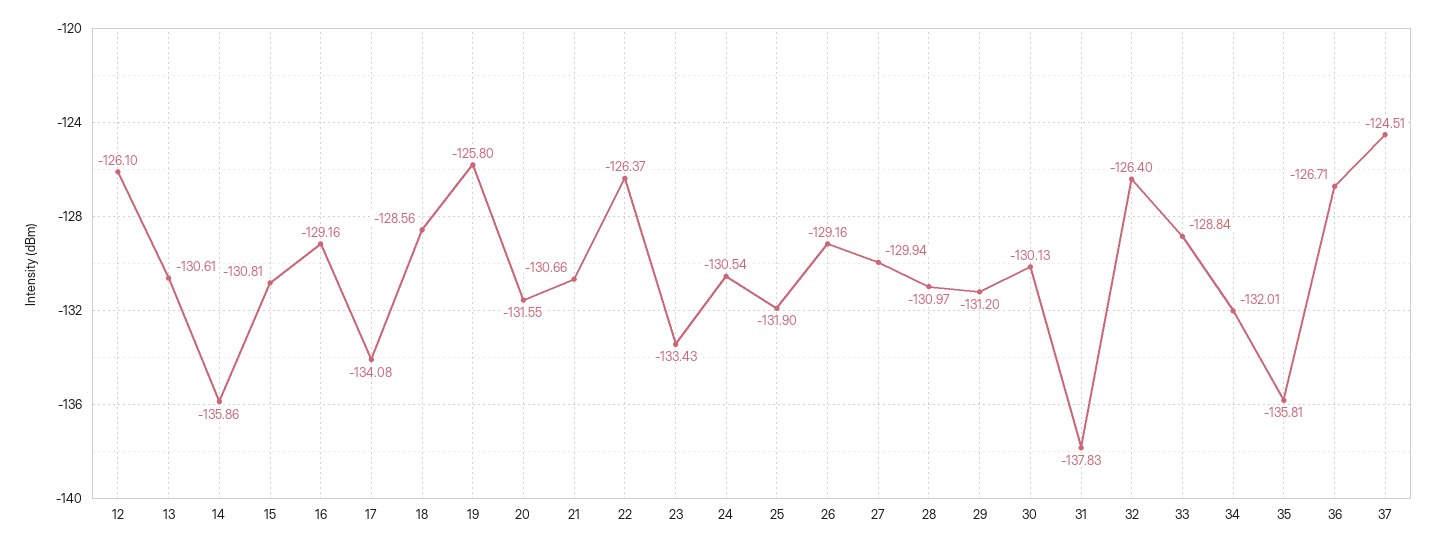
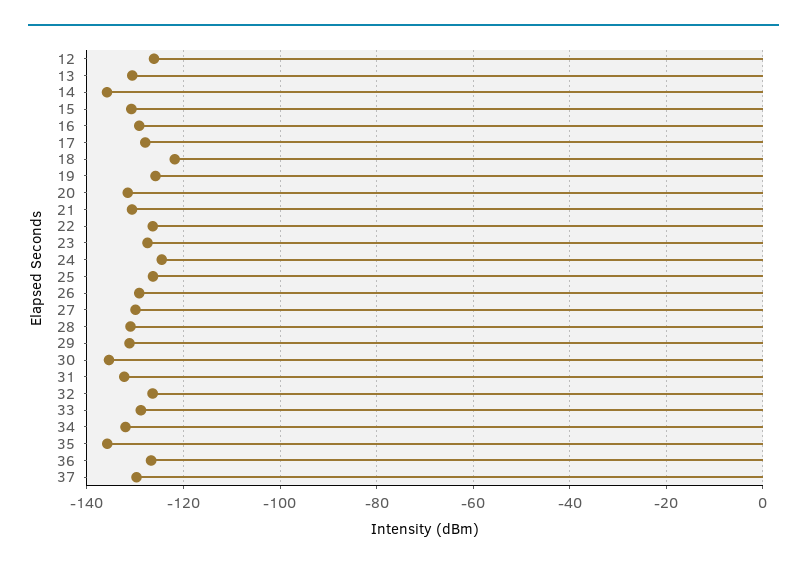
17: -134.08 -> -128
18: -128.56 -> -122
23: -133.43 -> -128
24: -130.54 -> -124
25: -131.9 -> -126
30: -130.13 -> -136
31: -137.83 -> -132
37: -124.51 -> -130

